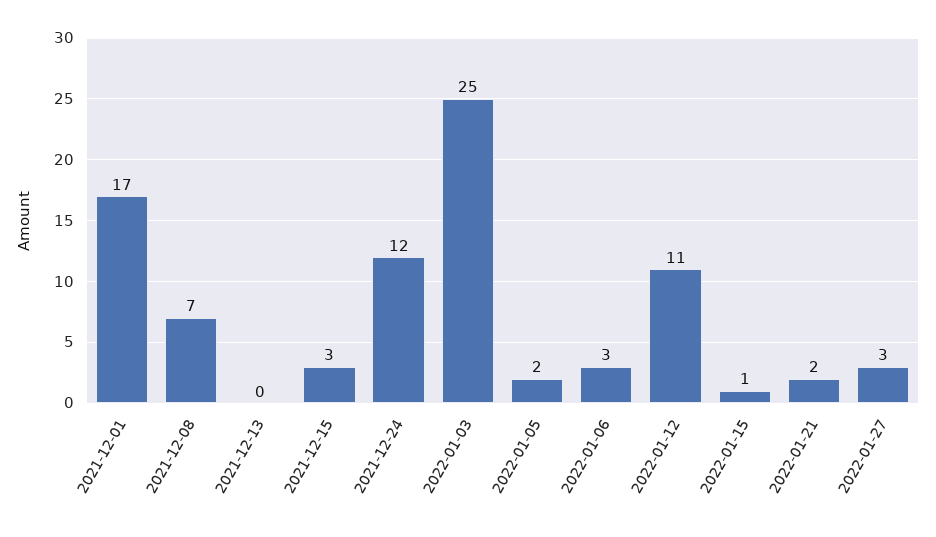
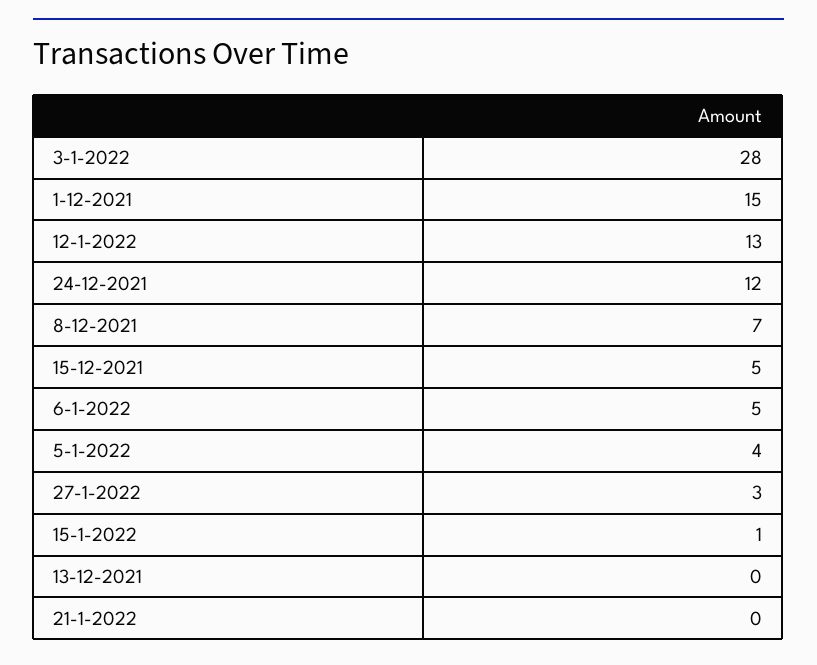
2021-12-01: 17 -> 15
2021-12-15: 3 -> 5
2022-01-03: 25 -> 28
2022-01-05: 2 -> 4
2022-01-06: 3 -> 5
2022-01-12: 11 -> 13
2022-01-21: 2 -> 0

